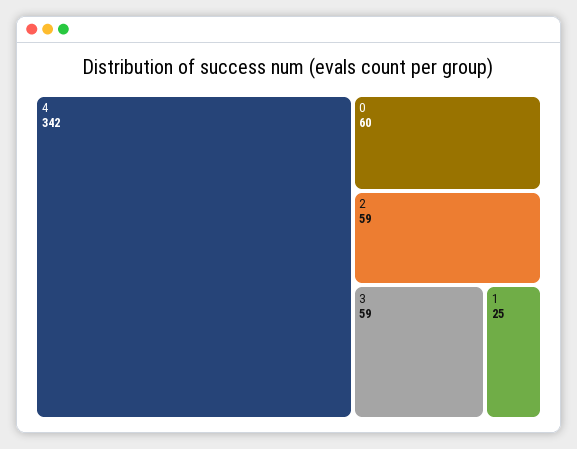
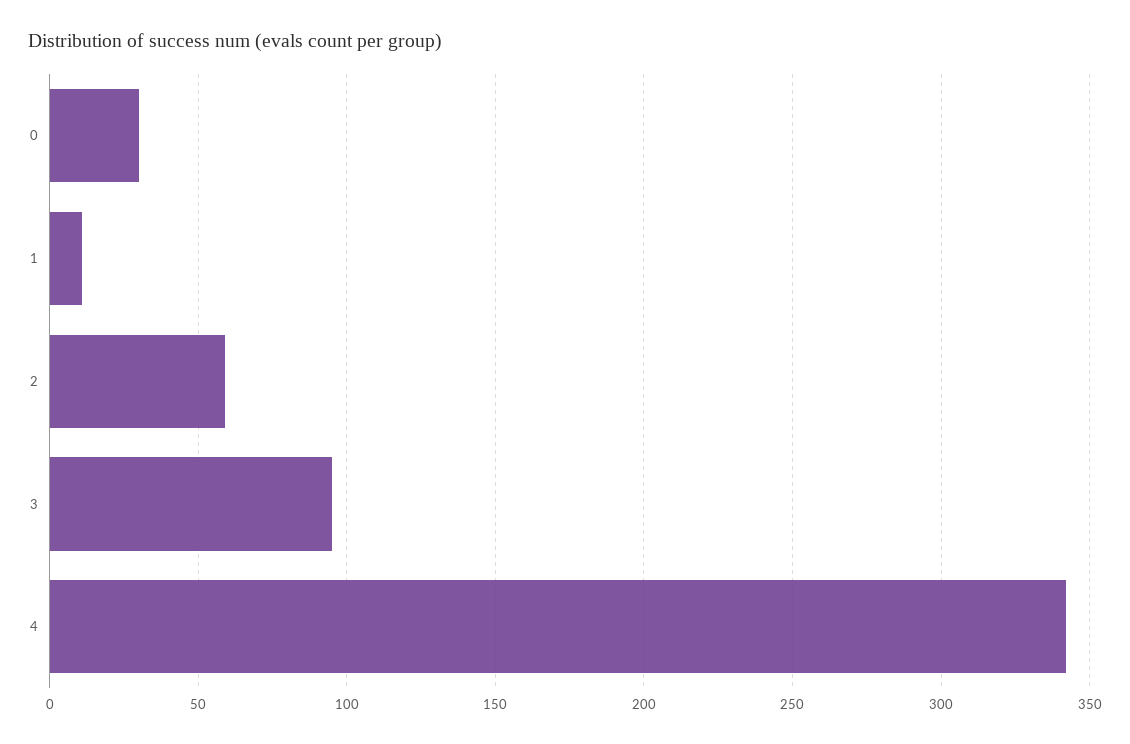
0: 60 -> 30
3: 59 -> 95
1: 25 -> 10

